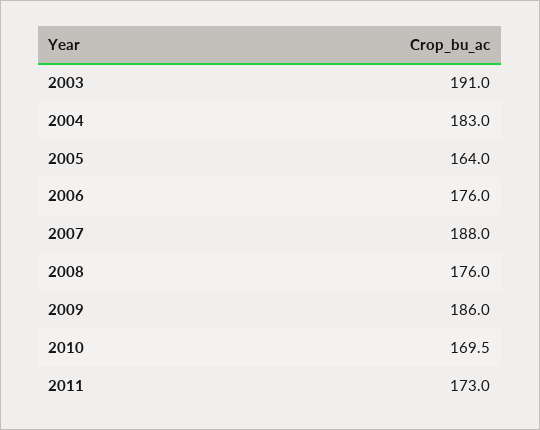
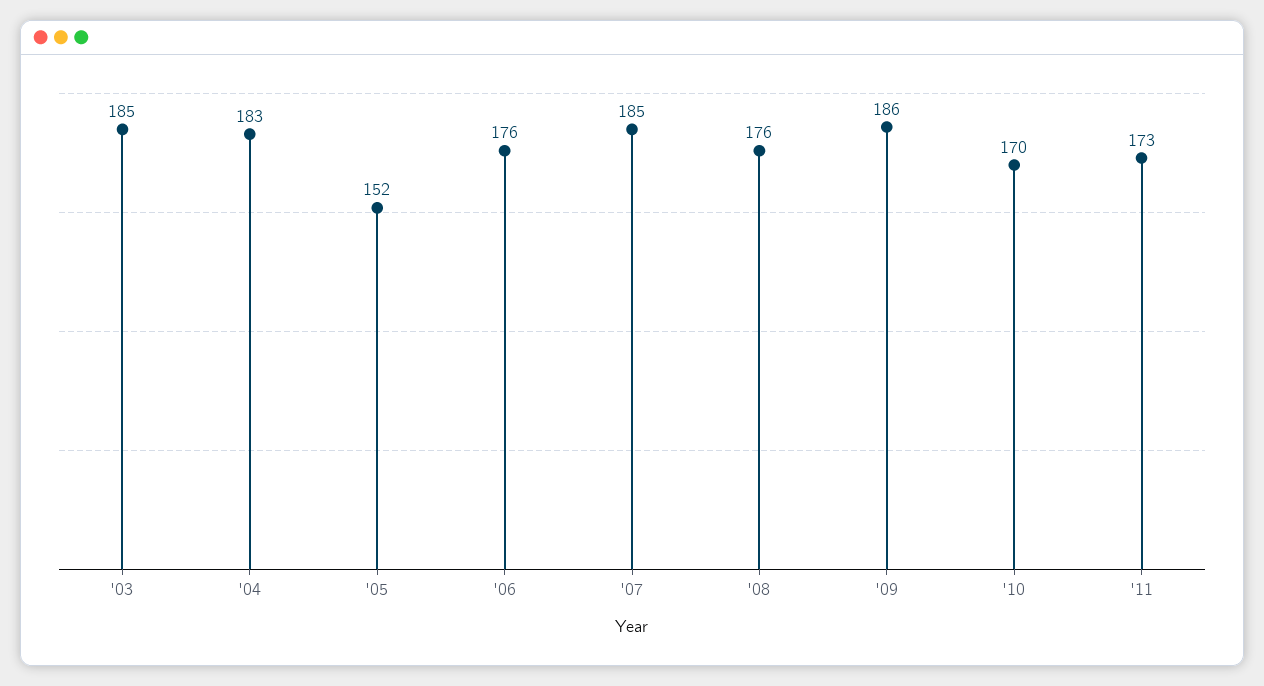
2003: 191 -> 185
2005: 164 -> 152
2007: 188 -> 185

